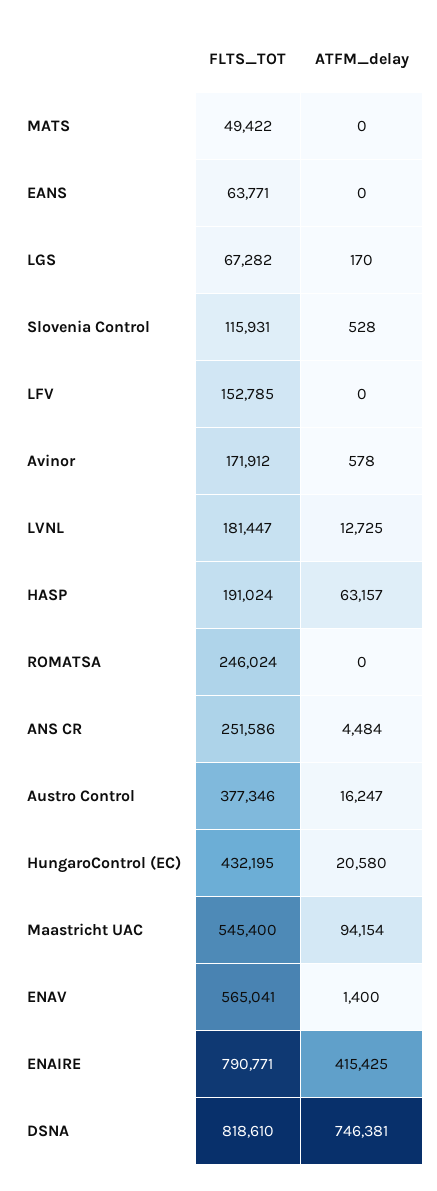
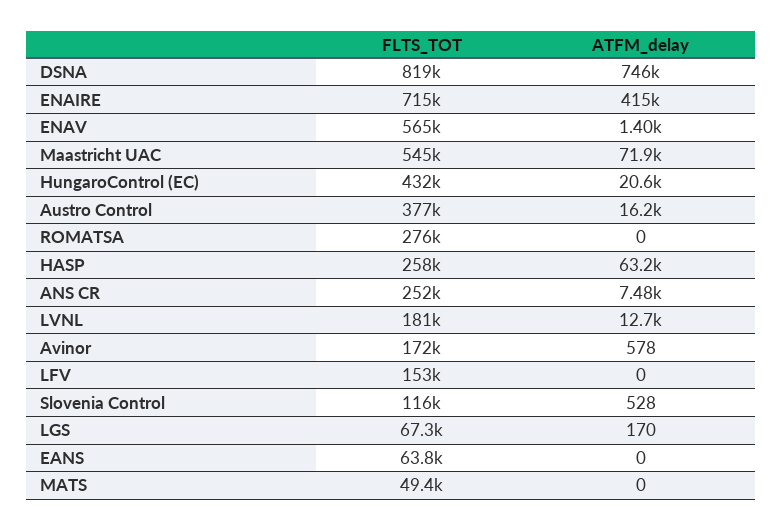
FLTS_TOT, HASP: 191024 -> 258000
FLTS_TOT, ROMATSA: 246024 -> 276000
ATFM_delay, ANS CR: 4484 -> 7480
ATFM_delay, Maastricht UAC: 94154 -> 71900
FLTS_TOT, ENAIRE: 790771 -> 715000

